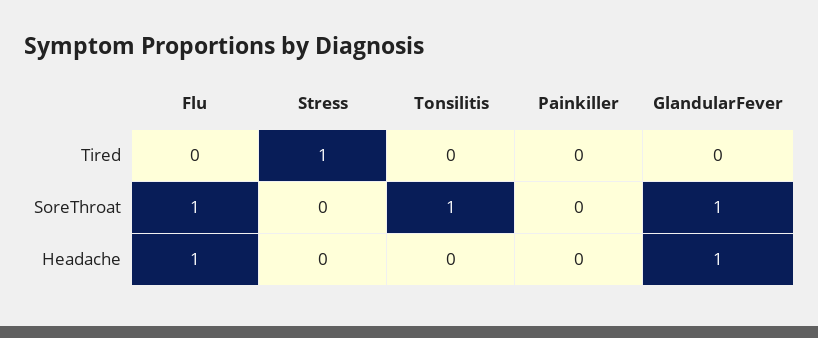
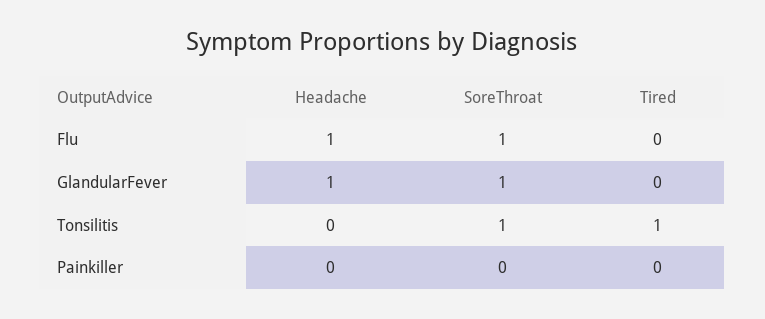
Stress, Tired: 1 -> none
Tonsilitis, Tired: 0 -> 1
Stress, SoreThroat: 0 -> none
Stress, Headache: 0 -> none

